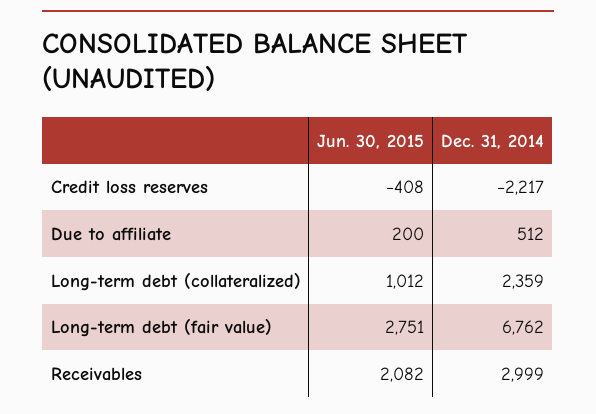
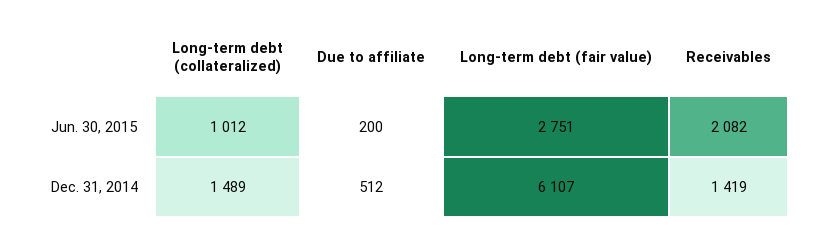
Jun. 30, 2015, Credit loss reserves: -408 -> none
Dec. 31, 2014, Credit loss reserves: -2217 -> none
Dec. 31, 2014, Long-term debt (collateralized): 2359 -> 1489
Dec. 31, 2014, Long-term debt (fair value): 6762 -> 6107
Dec. 31, 2014, Receivables: 2999 -> 1419

